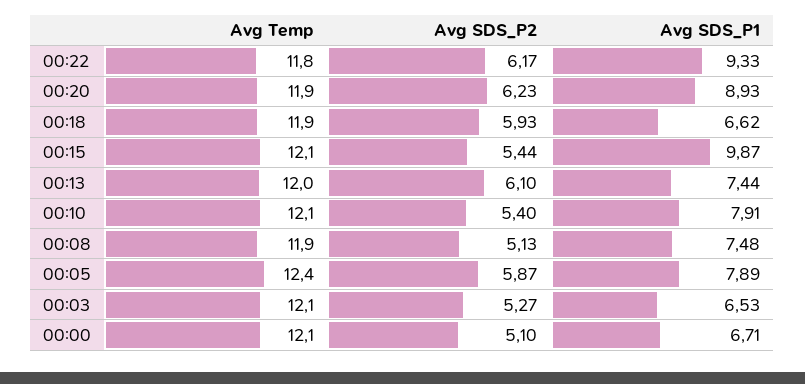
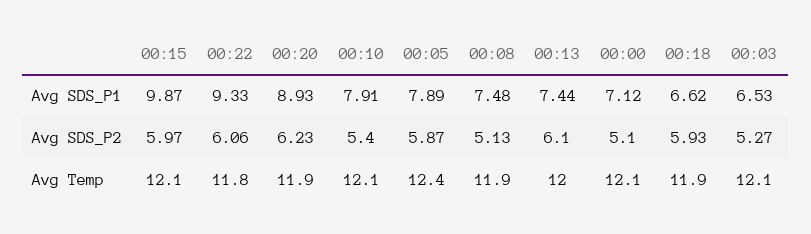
Avg SDS_P2, 00:22: 6.17 -> 6.06
Avg SDS_P2, 00:15: 5.44 -> 5.97
Avg SDS_P1, 00:00: 6.71 -> 7.12

